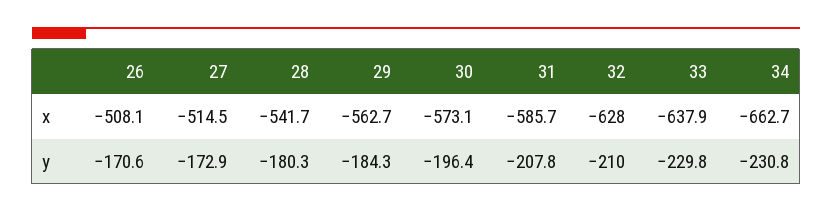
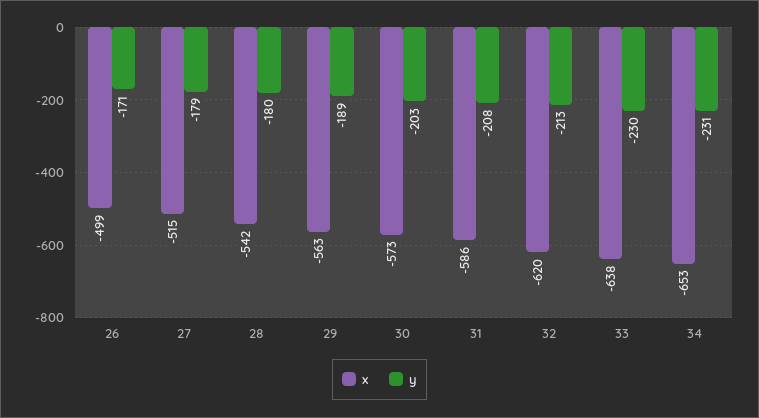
x, 26: -508.1 -> -499
x, 32: -628 -> -620
x, 34: -662.7 -> -653
y, 27: -172.9 -> -179
y, 29: -184.3 -> -189
y, 30: -196.4 -> -203
y, 32: -210 -> -213

